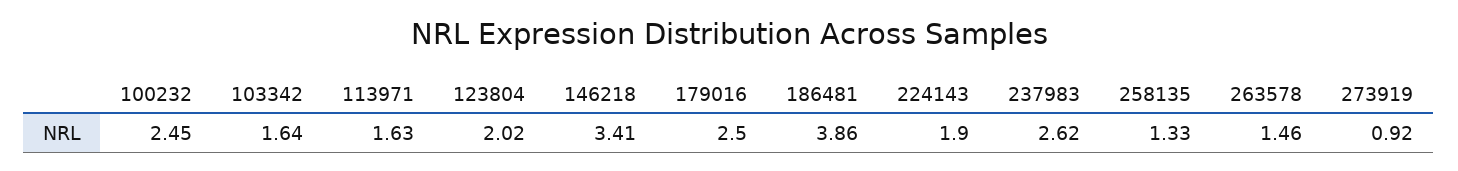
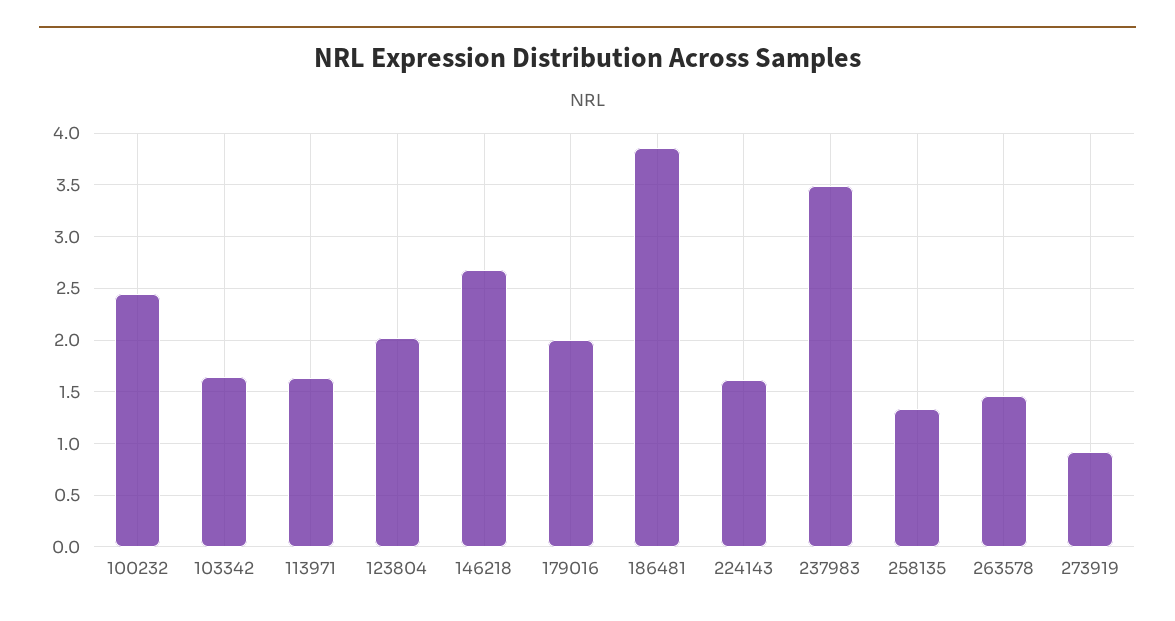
146218: 3.41 -> 2.7
179016: 2.5 -> 2
224143: 1.9 -> 1.6
237983: 2.62 -> 3.5

